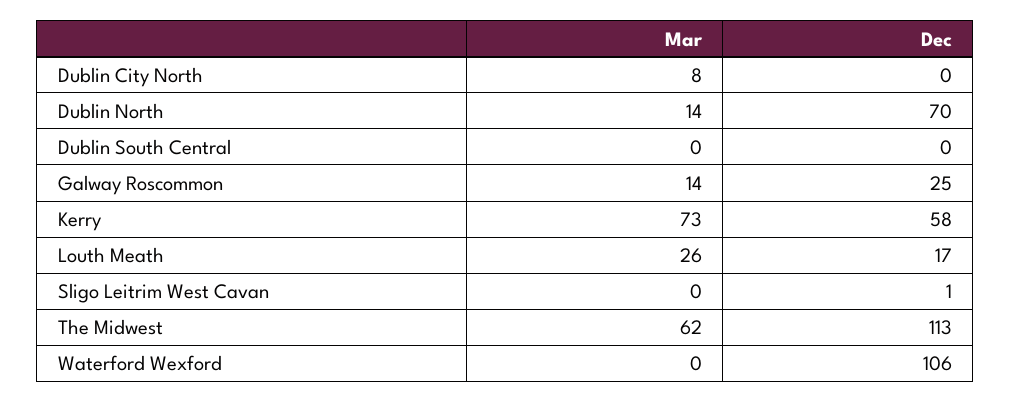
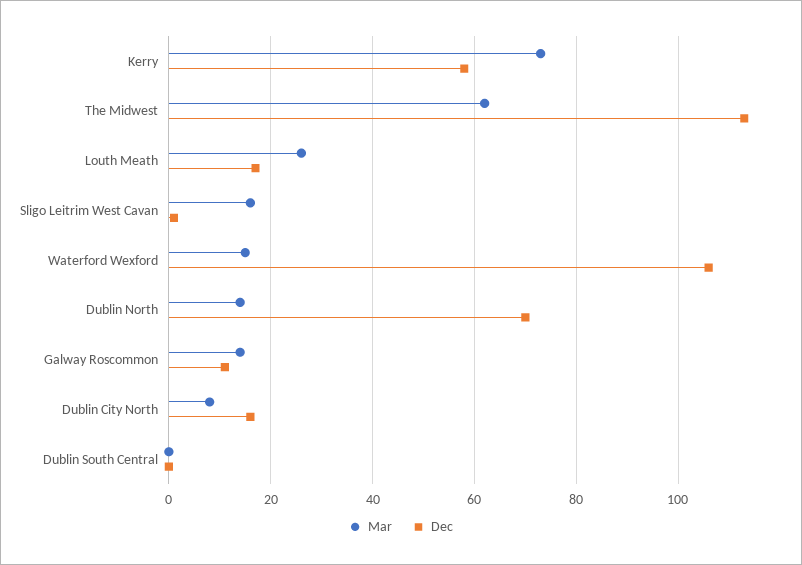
Dec, Dublin City North: 0 -> 15
Dec, Galway Roscommon: 25 -> 10
Mar, Sligo Leitrim West Cavan: 0 -> 15
Mar, Waterford Wexford: 0 -> 15

